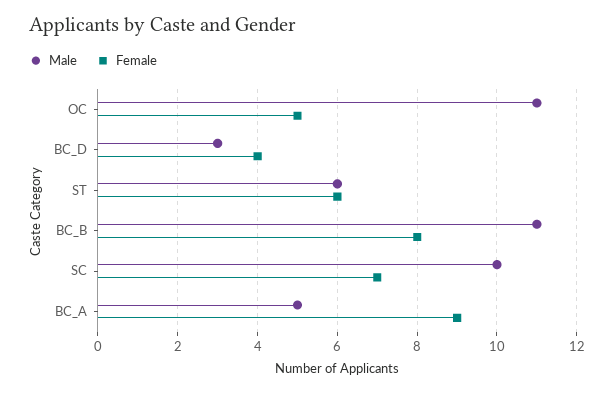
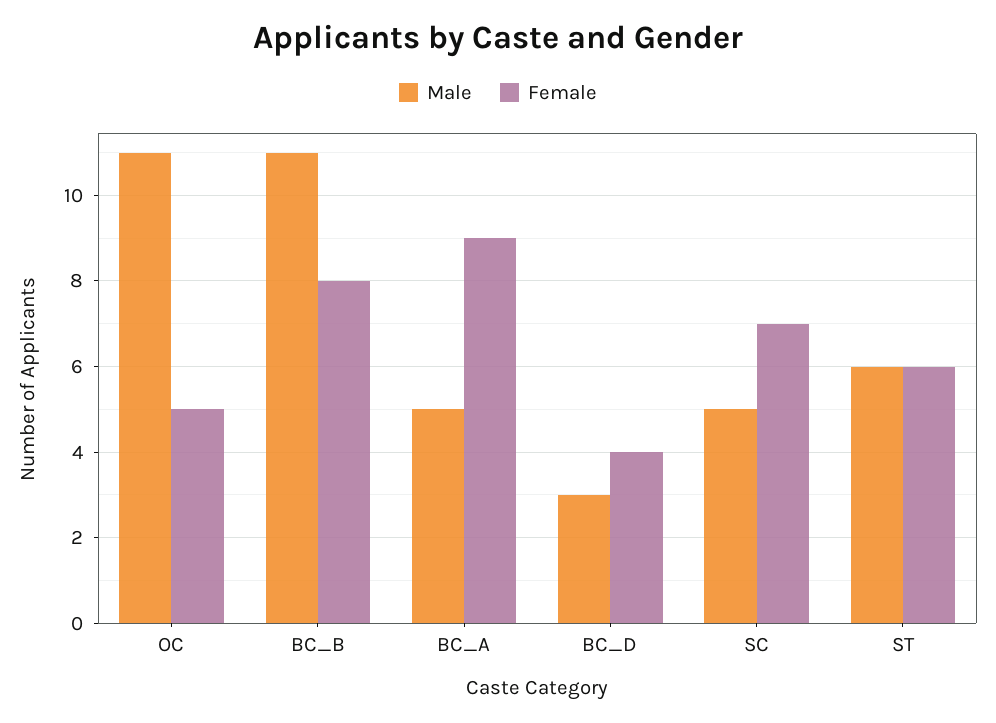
Male, SC: 10 -> 5

